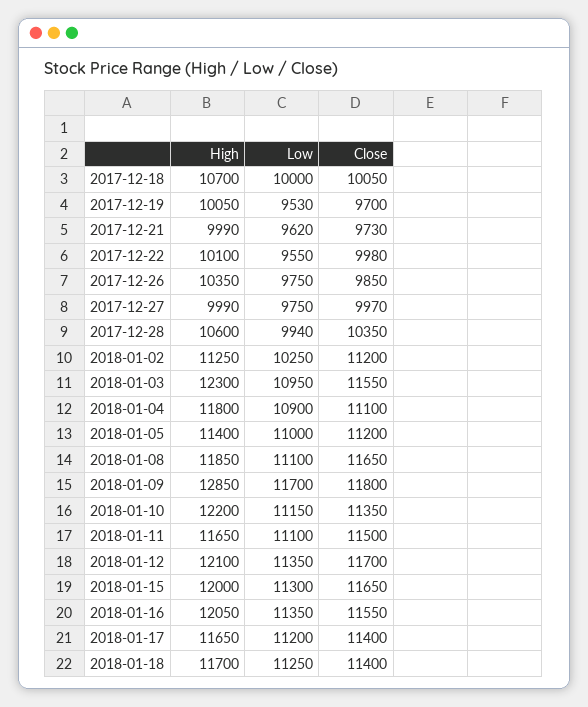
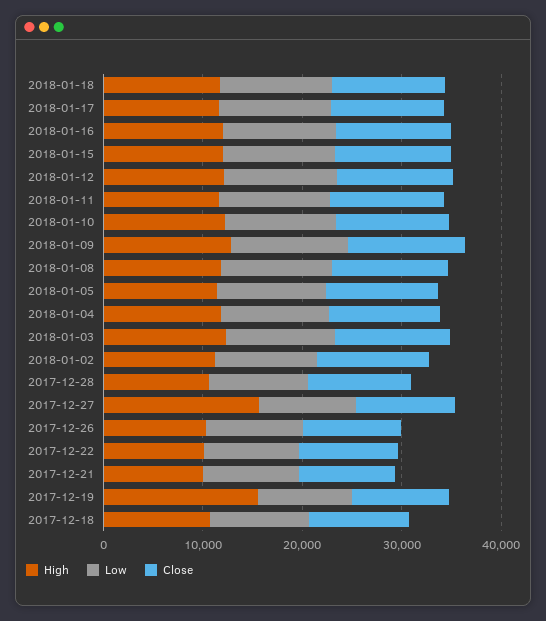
High, 2017-12-19: 10050 -> 16000
High, 2017-12-27: 9990 -> 16000

